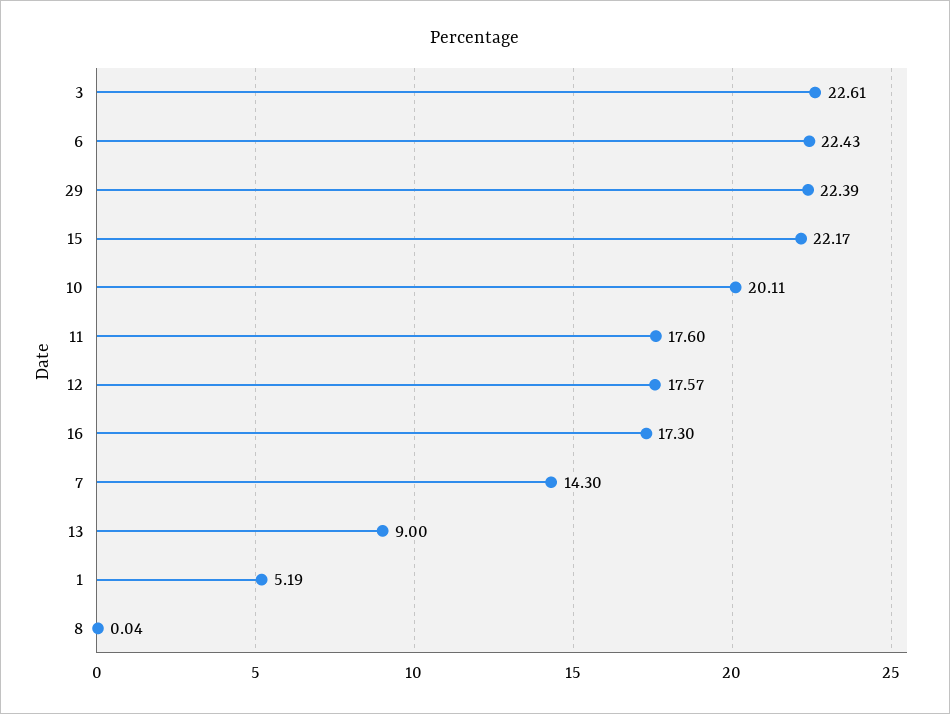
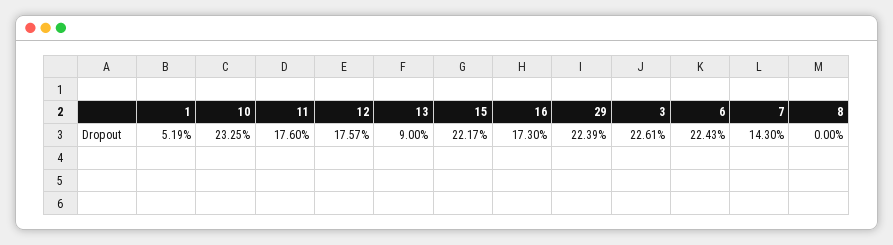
10: 20.11 -> 23.25
8: 0.04 -> 0

